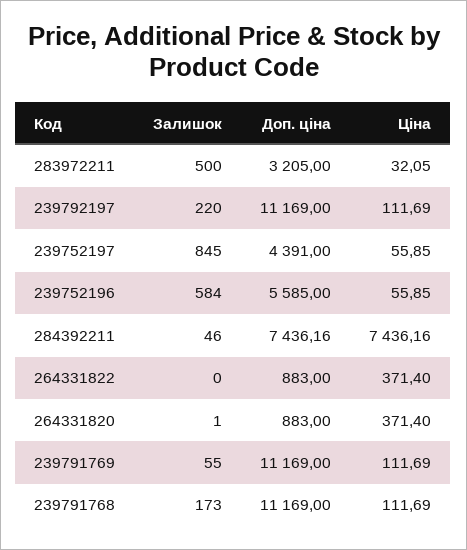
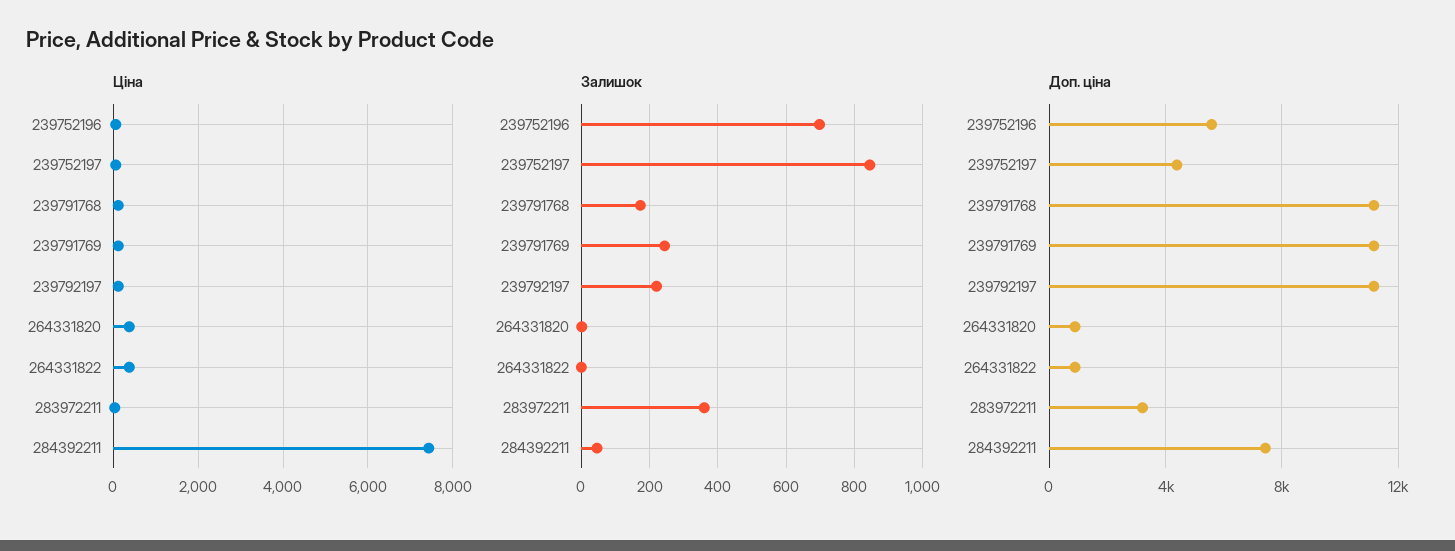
Залишок, 283972211: 500 -> 360
Залишок, 239752196: 584 -> 700
Залишок, 239791769: 55 -> 240

